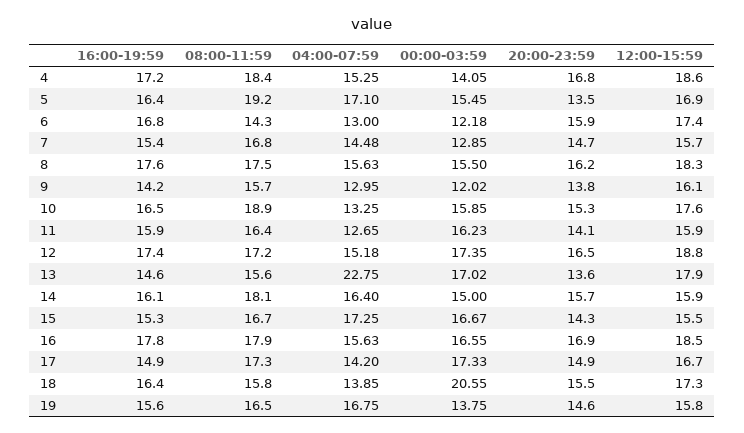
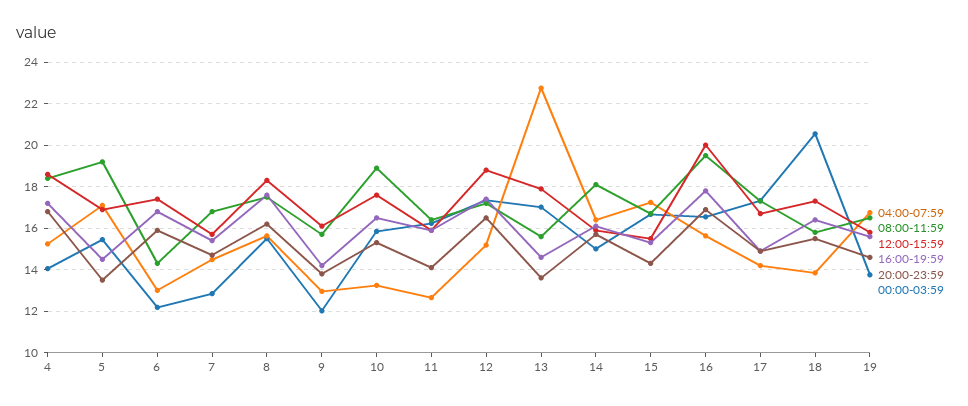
16:00-19:59, 5: 16.4 -> 14.5
08:00-11:59, 16: 17.9 -> 19.5
12:00-15:59, 16: 18.5 -> 20

